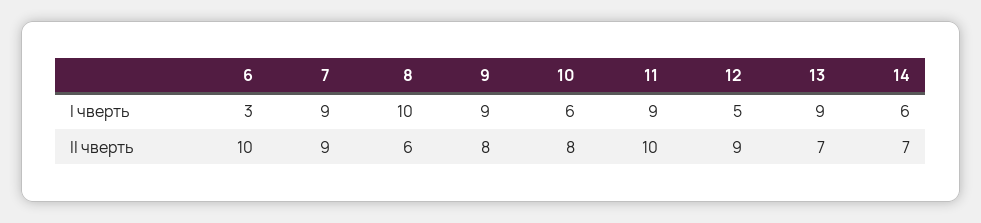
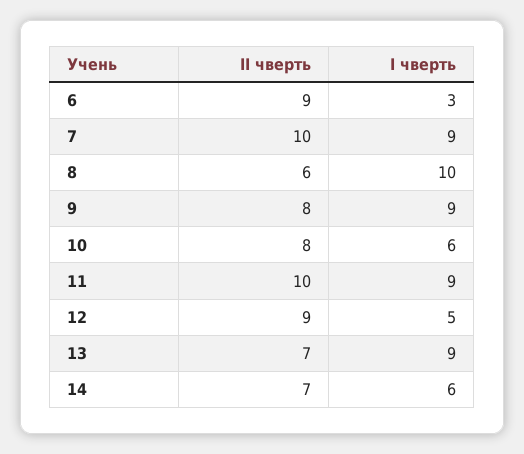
6, ІІ чверть: 10 -> 9
7, ІІ чверть: 9 -> 10

